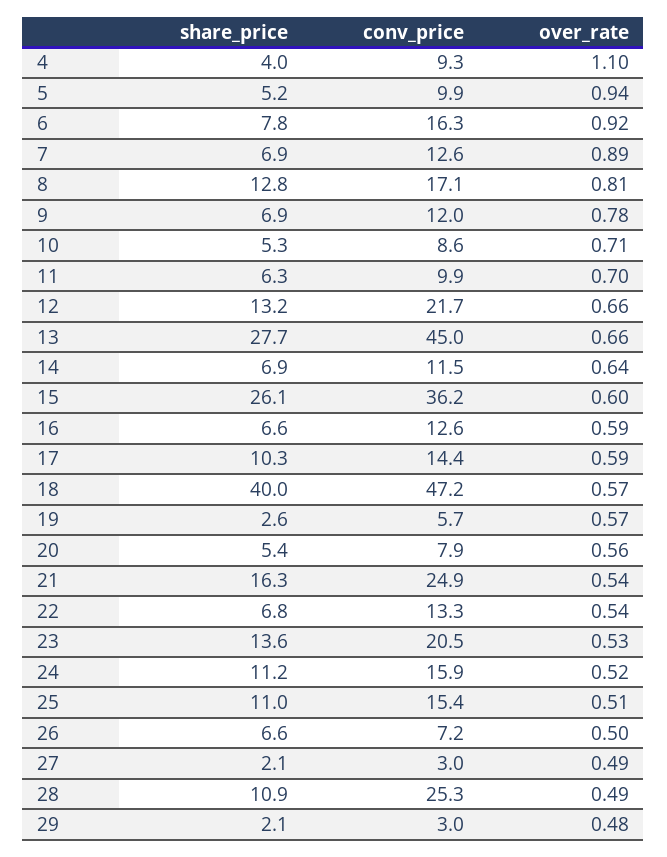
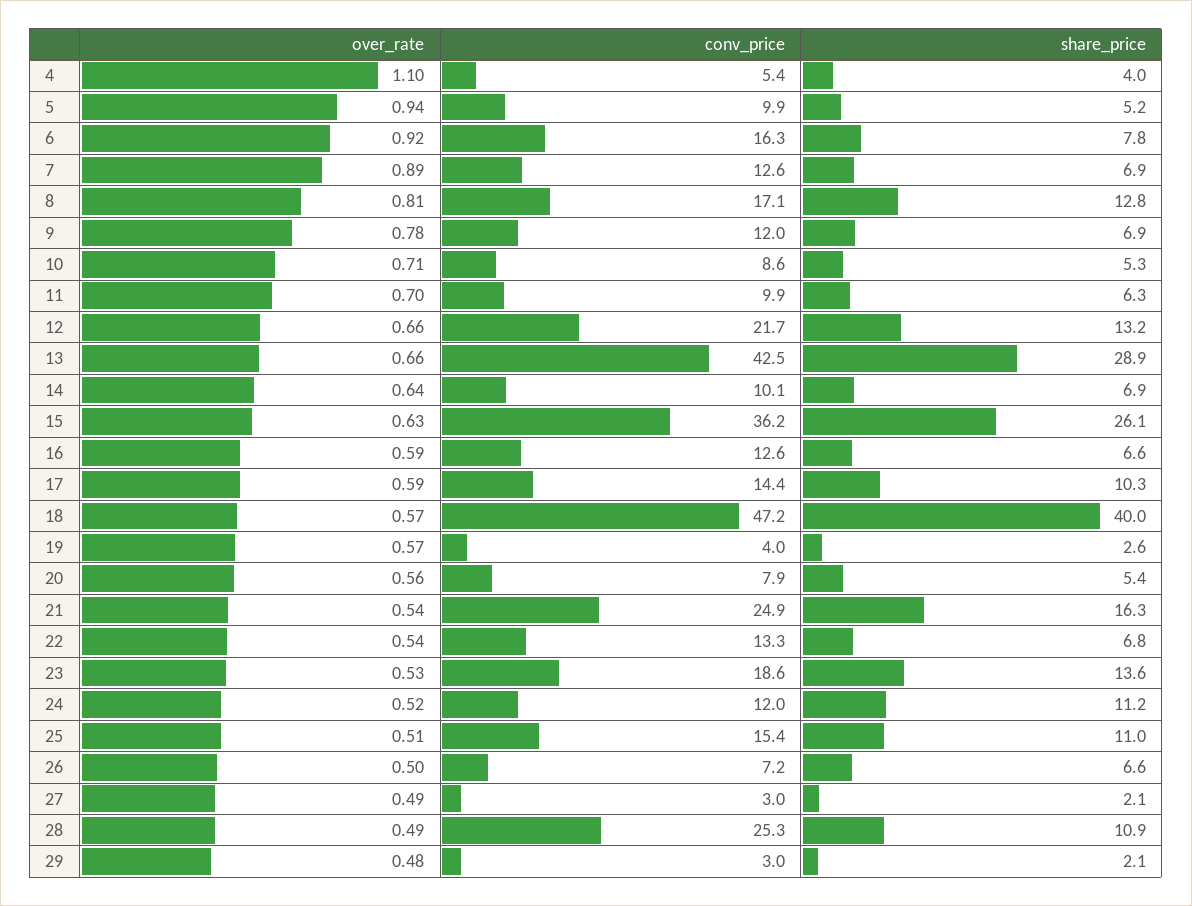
conv_price, 4: 9.3 -> 5.4
share_price, 13: 27.7 -> 28.9
conv_price, 13: 45 -> 42.5
conv_price, 14: 11.5 -> 10.1
over_rate, 15: 0.6 -> 0.63
conv_price, 19: 5.7 -> 4
conv_price, 23: 20.5 -> 18.6
conv_price, 24: 15.9 -> 12

